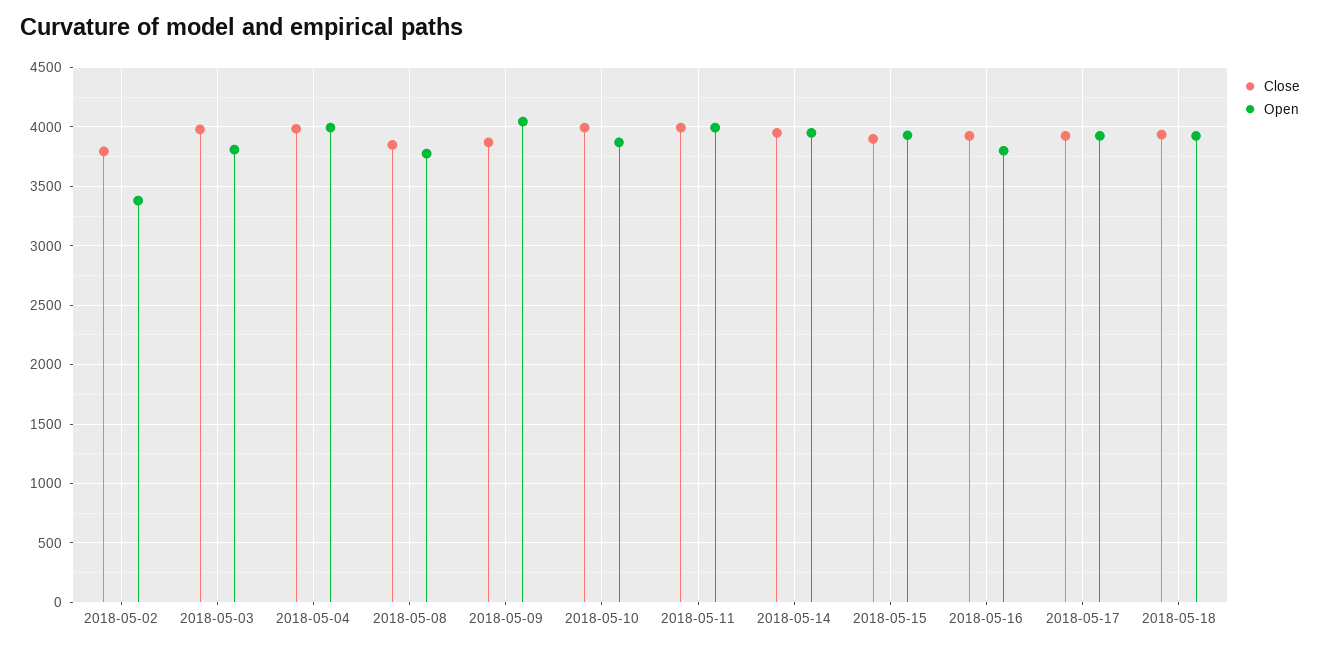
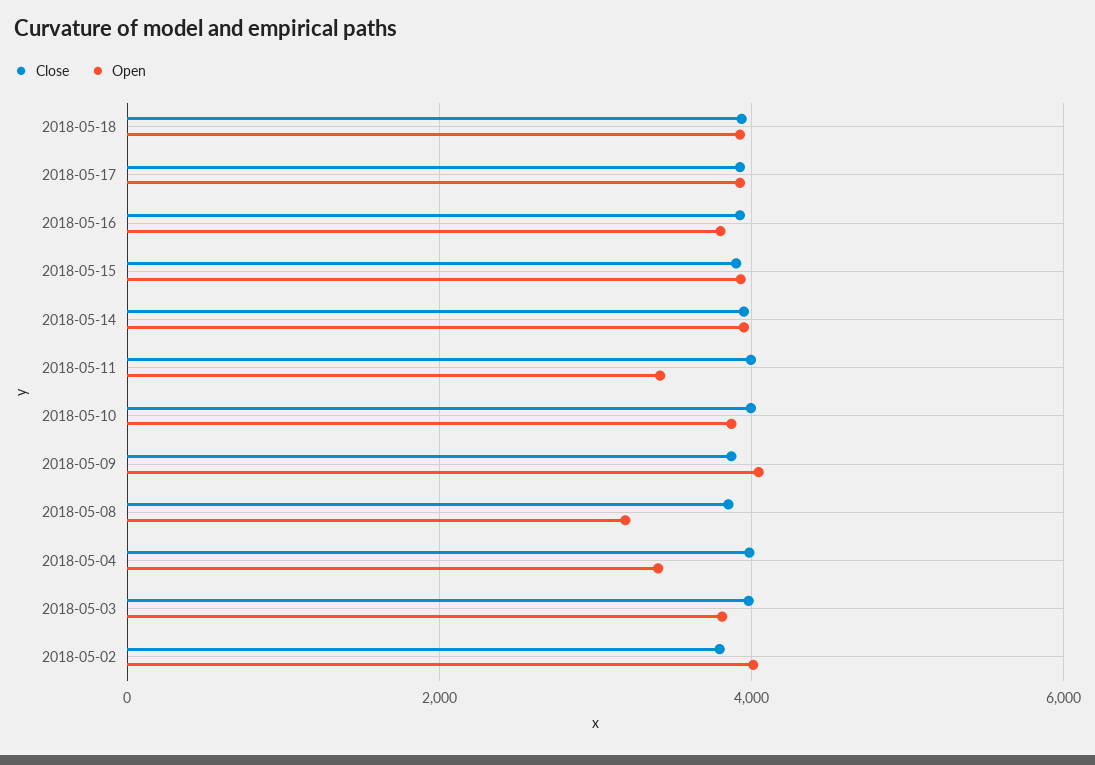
Open, 2018-05-02: 3400 -> 4000
Open, 2018-05-04: 4000 -> 3400
Open, 2018-05-08: 3800 -> 3200
Open, 2018-05-11: 4000 -> 3400

